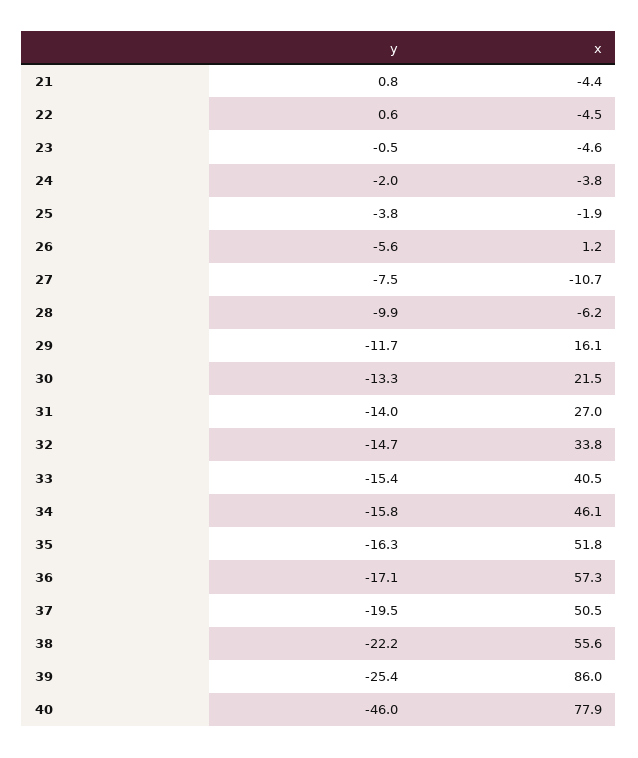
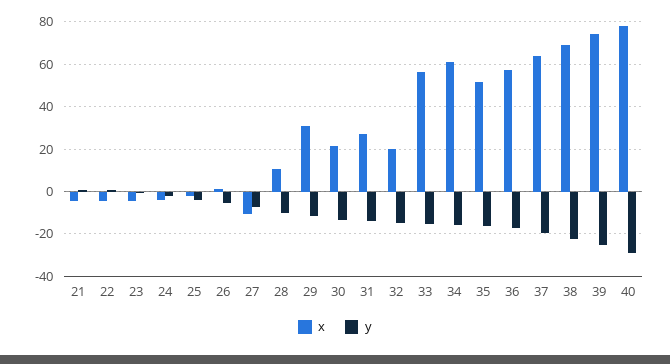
x, 28: -6.2 -> 10
x, 29: 16.1 -> 30
x, 32: 33.8 -> 20
x, 33: 40.5 -> 55
x, 34: 46.1 -> 60
x, 37: 50.5 -> 65
x, 38: 55.6 -> 70
x, 39: 86 -> 75
y, 40: -46 -> -30

